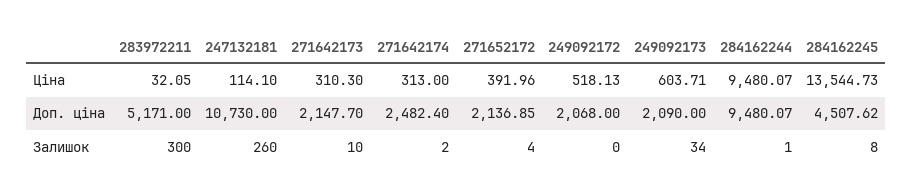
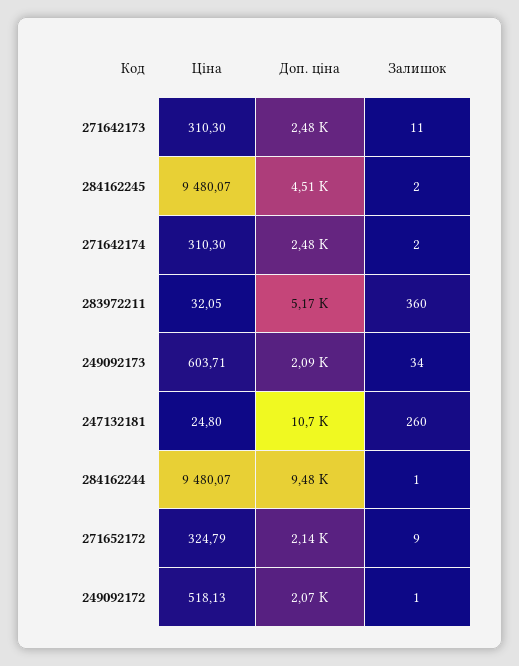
247132181, Ціна: 114.1 -> 24.8
271642174, Ціна: 313 -> 310.3
271652172, Ціна: 391.96 -> 324.79
284162245, Ціна: 13544.73 -> 9480.07
271642173, Доп. ціна: 2147.7 -> 2480
283972211, Залишок: 300 -> 360
271642173, Залишок: 10 -> 11
271652172, Залишок: 4 -> 9
249092172, Залишок: 0 -> 1
284162245, Залишок: 8 -> 2

